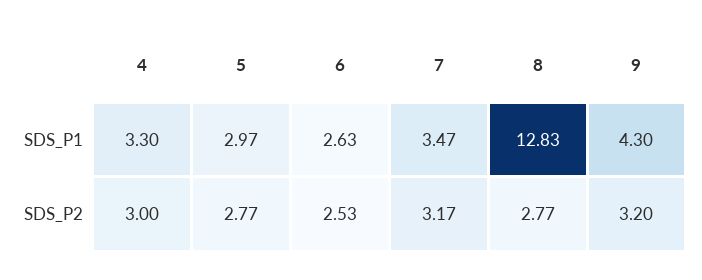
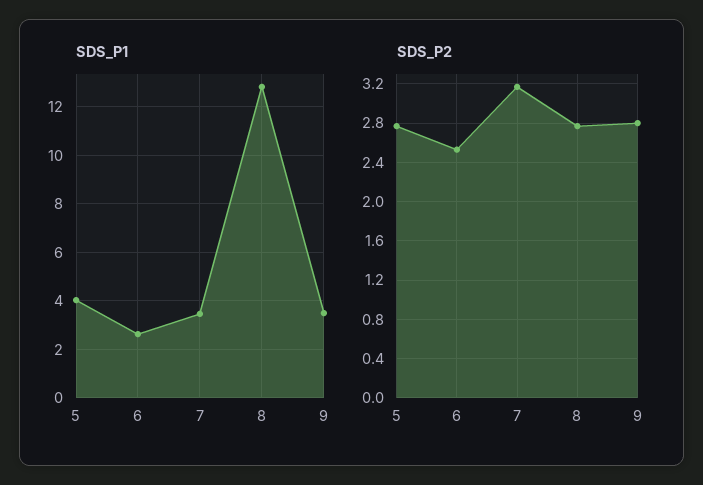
SDS_P1, 4: 3.3 -> none
SDS_P1, 5: 2.97 -> 4
SDS_P1, 9: 4.3 -> 3.5
SDS_P2, 4: 3 -> none
SDS_P2, 9: 3.2 -> 2.8

